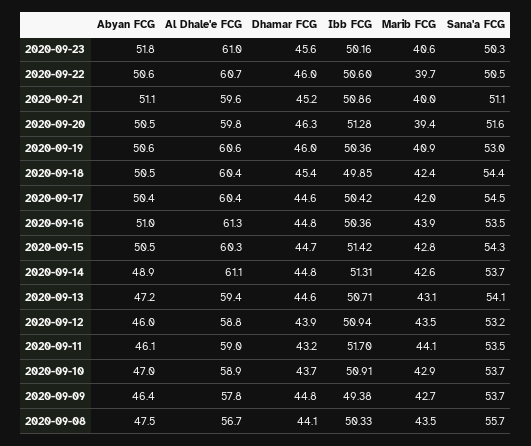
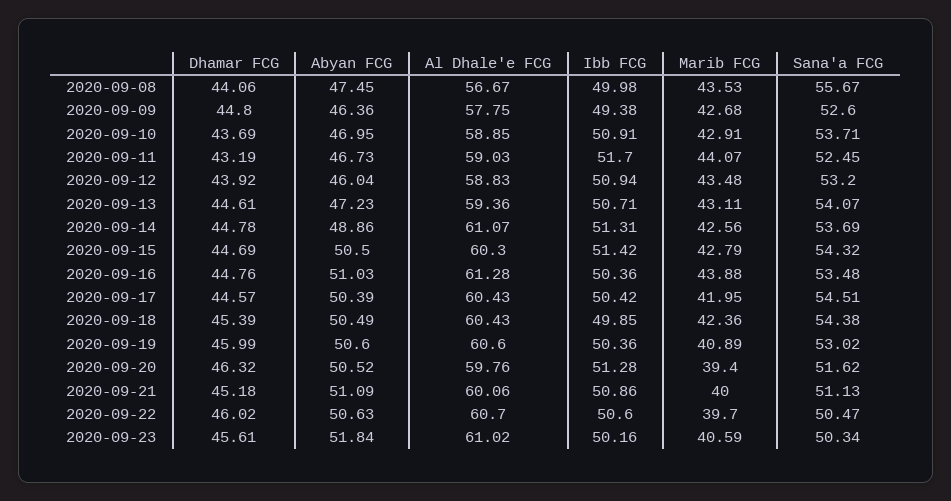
Al Dhale'e FCG, 2020-09-21: 59.6 -> 60.06
Abyan FCG, 2020-09-11: 46.1 -> 46.73
Sana'a FCG, 2020-09-11: 53.5 -> 52.45
Sana'a FCG, 2020-09-09: 53.7 -> 52.6
Ibb FCG, 2020-09-08: 50.33 -> 49.98

